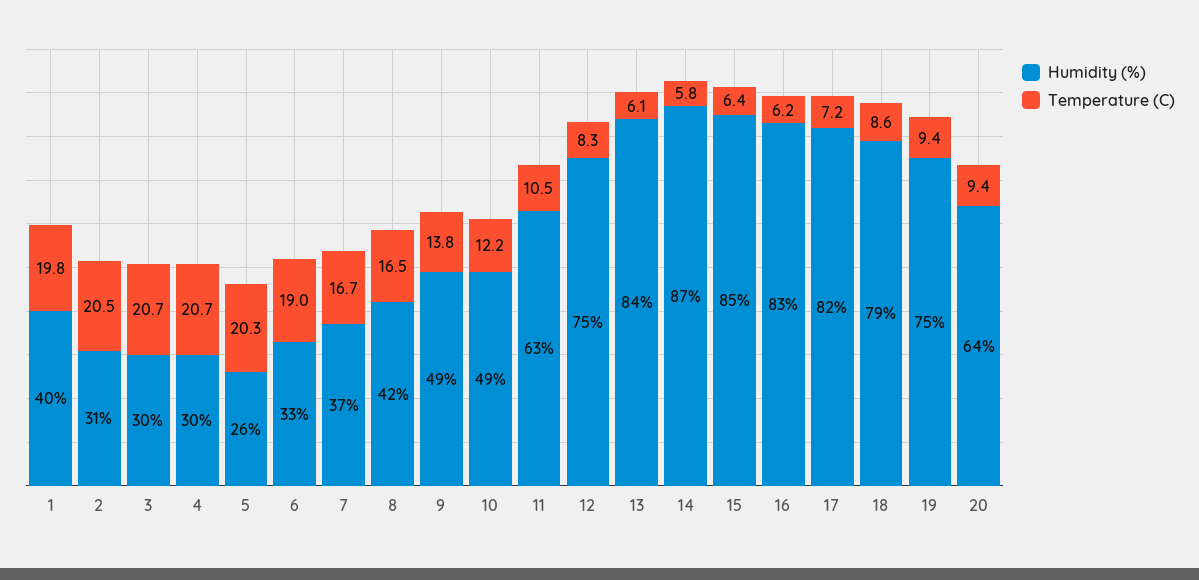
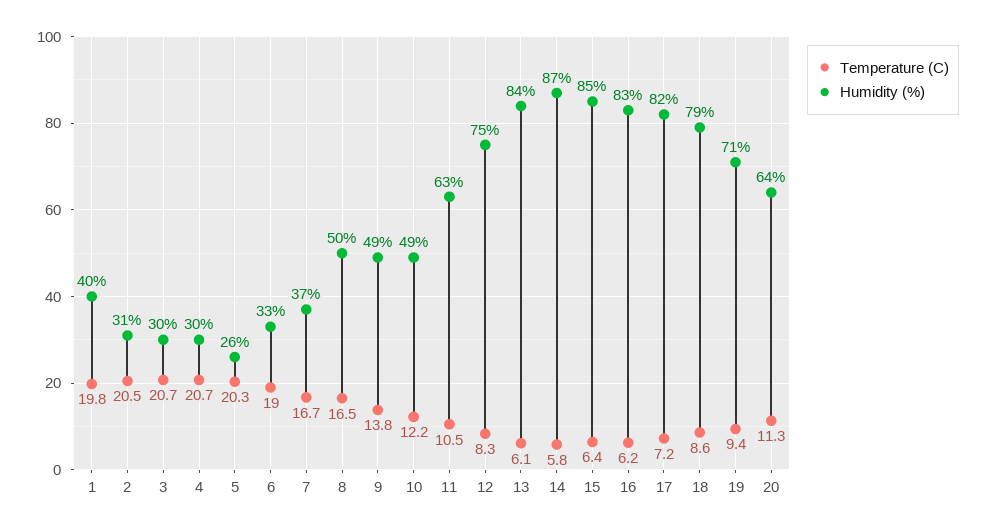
Humidity (%), 8: 42 -> 50
Humidity (%), 19: 75 -> 71
Temperature (C), 20: 9.4 -> 11.3

